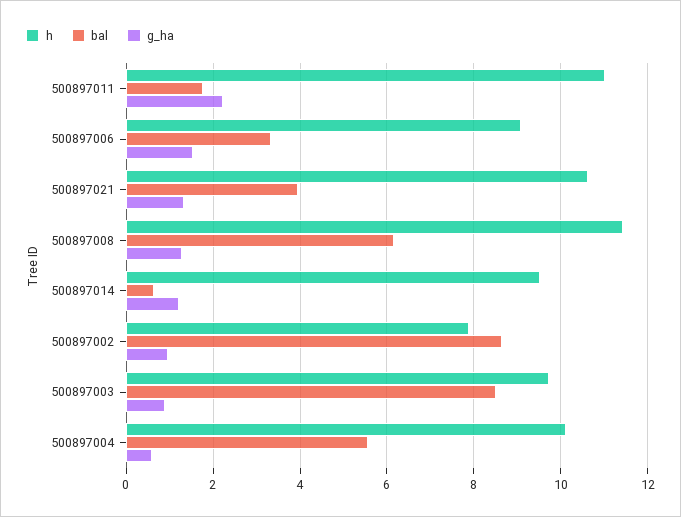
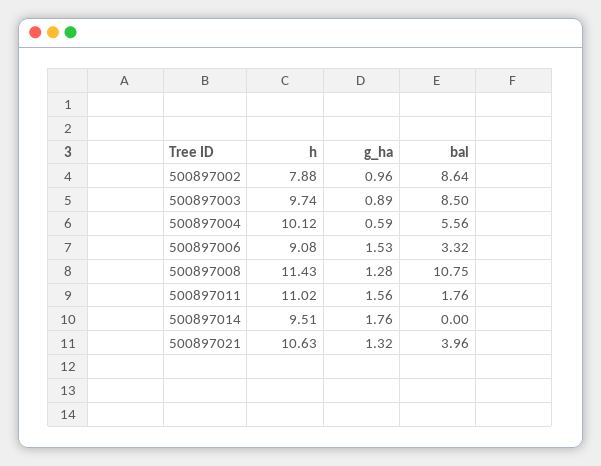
g_ha, 500897011: 2.2 -> 1.56
bal, 500897008: 6.2 -> 10.75
bal, 500897014: 0.6 -> 0
g_ha, 500897014: 1.2 -> 1.76

